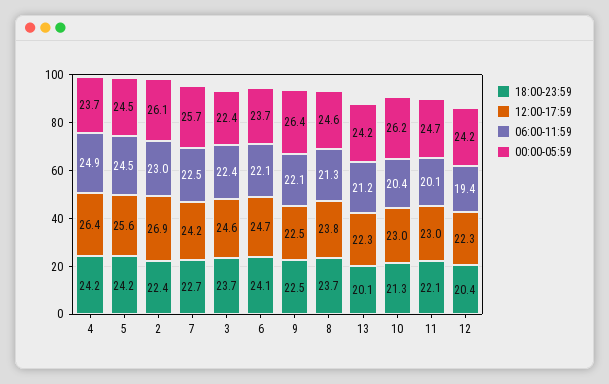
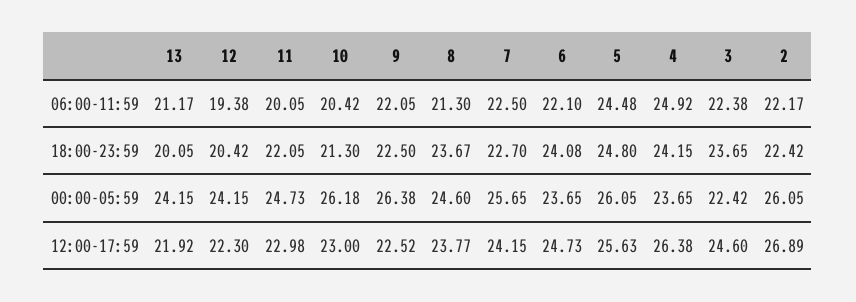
18:00-23:59, 5: 24.2 -> 24.8
00:00-05:59, 5: 24.5 -> 26.05
06:00-11:59, 2: 23 -> 22.17
12:00-17:59, 13: 22.3 -> 21.92

